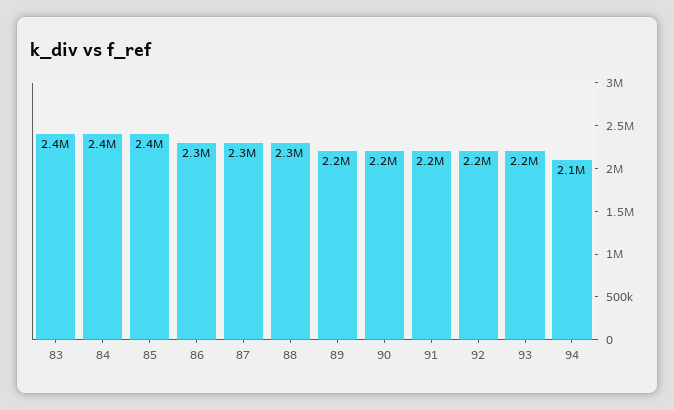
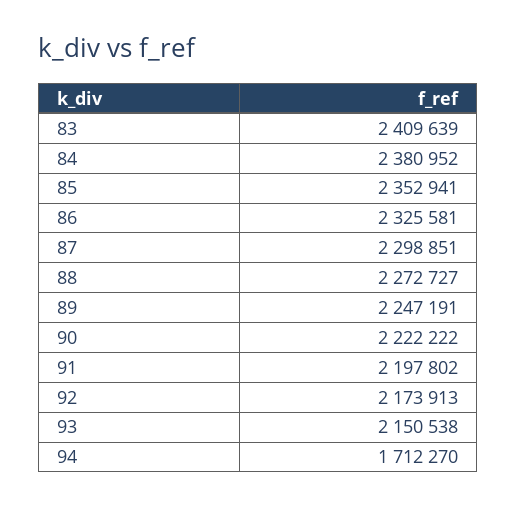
94: 2100000 -> 1712270

